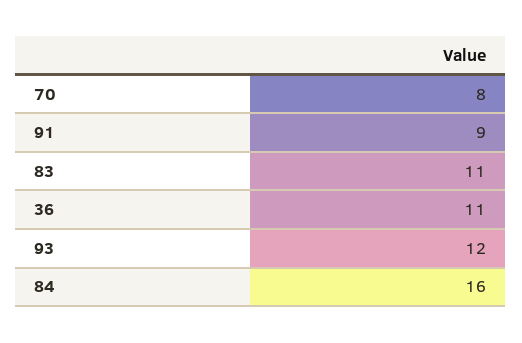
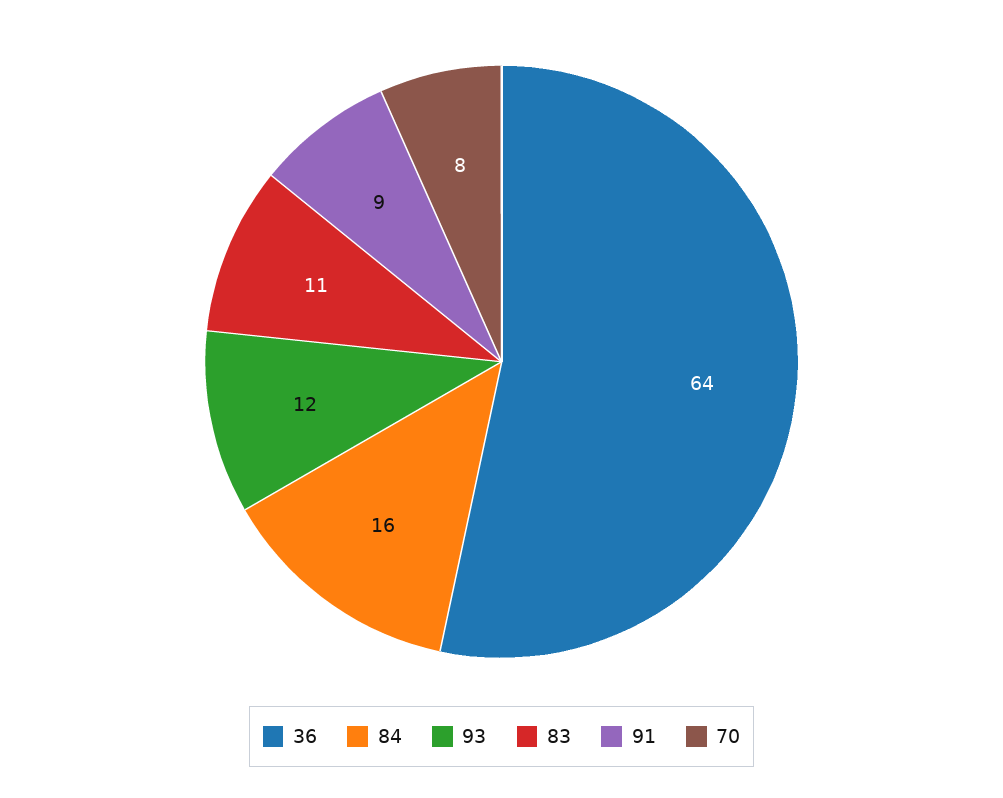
36: 11 -> 64

